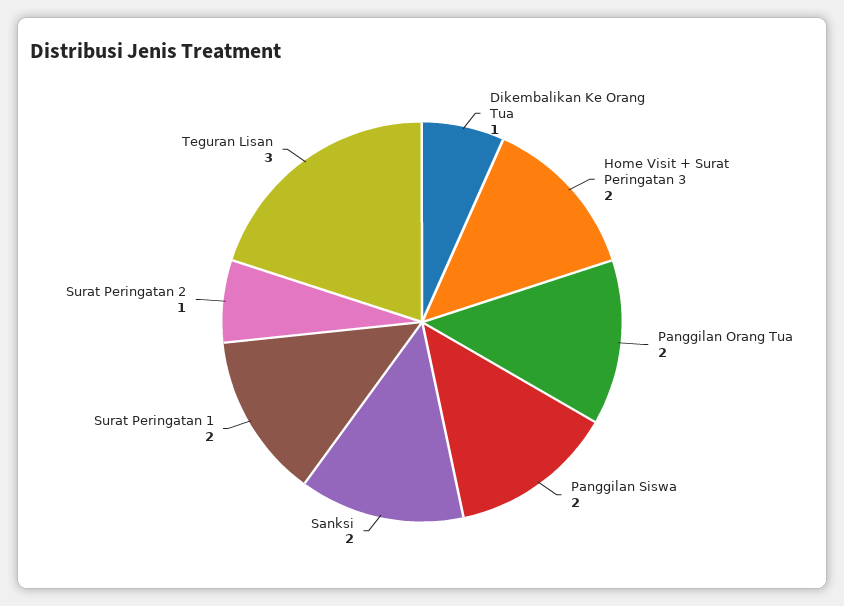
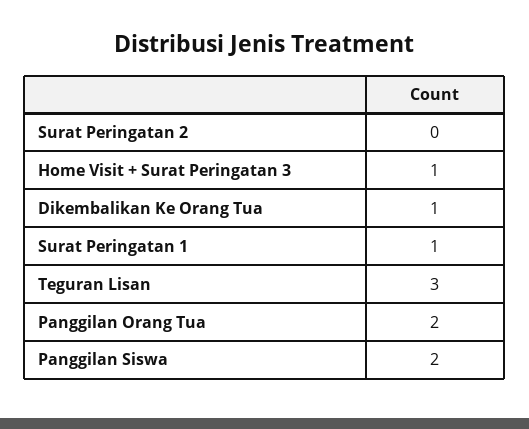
Home Visit + Surat Peringatan 3: 2 -> 1
Sanksi: 2 -> none
Surat Peringatan 1: 2 -> 1
Surat Peringatan 2: 1 -> 0

